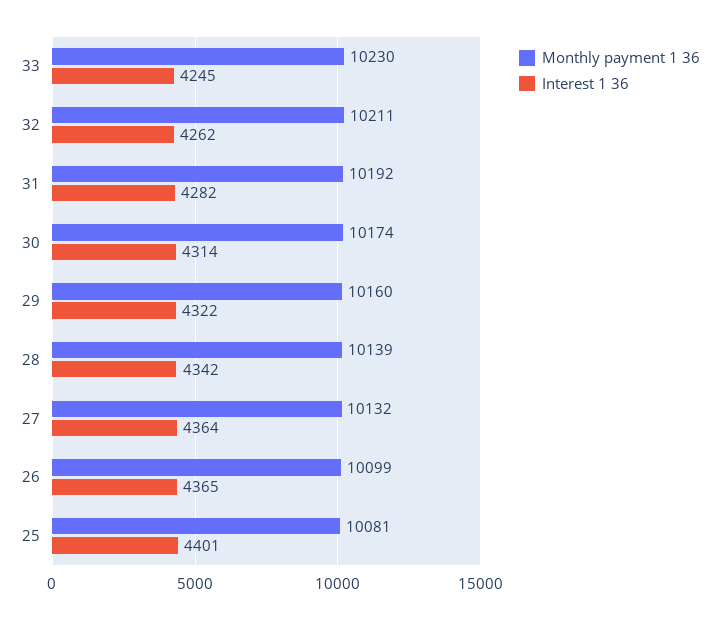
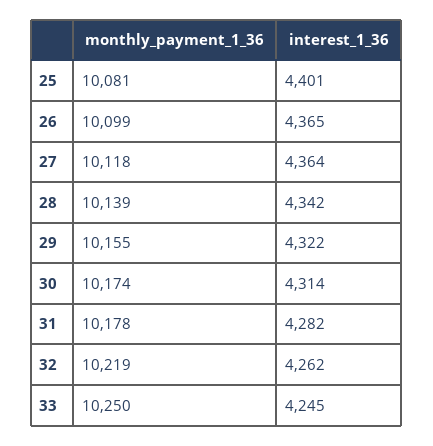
Monthly payment 1 36, 33: 10230 -> 10250
Monthly payment 1 36, 32: 10211 -> 10219
Monthly payment 1 36, 31: 10192 -> 10178
Monthly payment 1 36, 29: 10160 -> 10155
Monthly payment 1 36, 27: 10132 -> 10118

